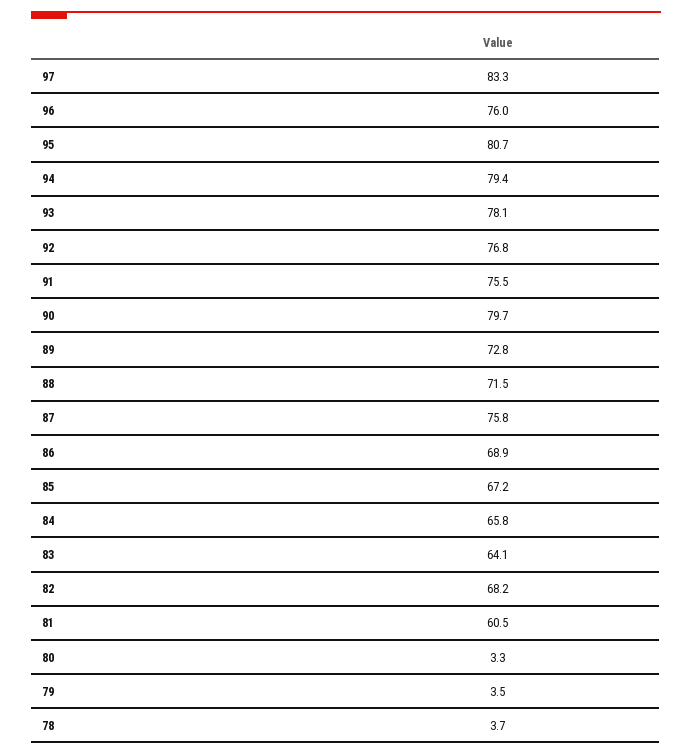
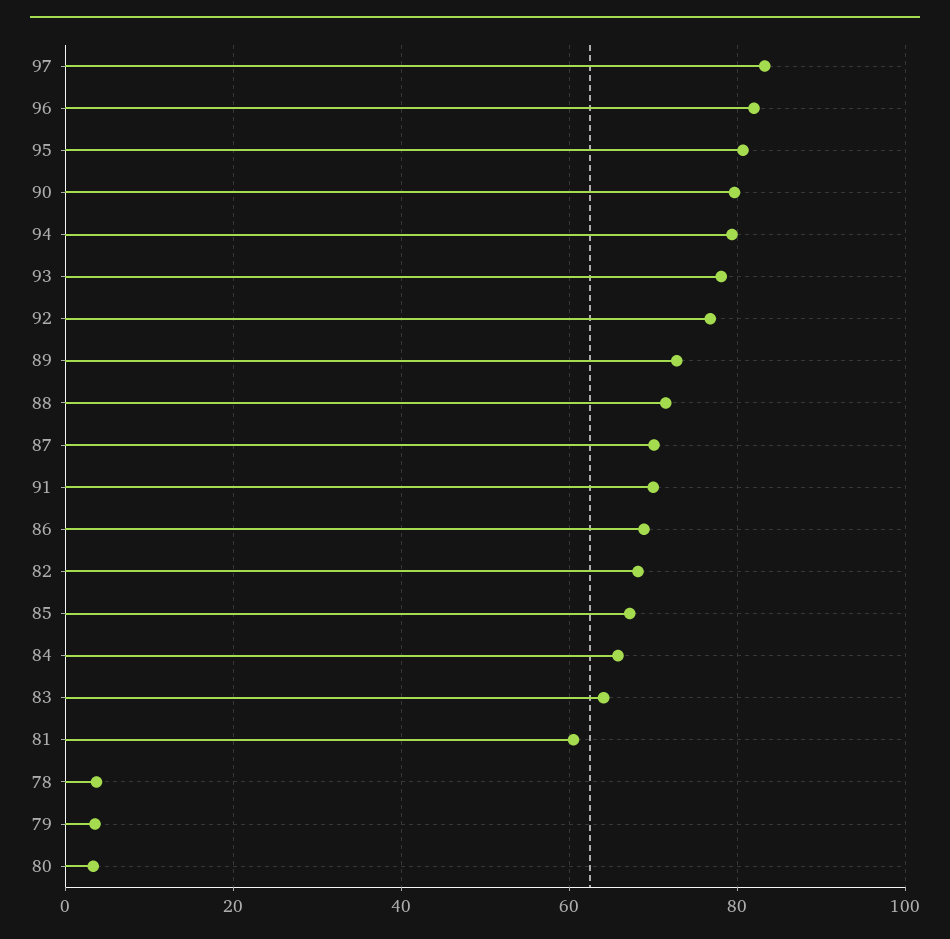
96: 76 -> 82
91: 75.5 -> 70
87: 75.8 -> 70

